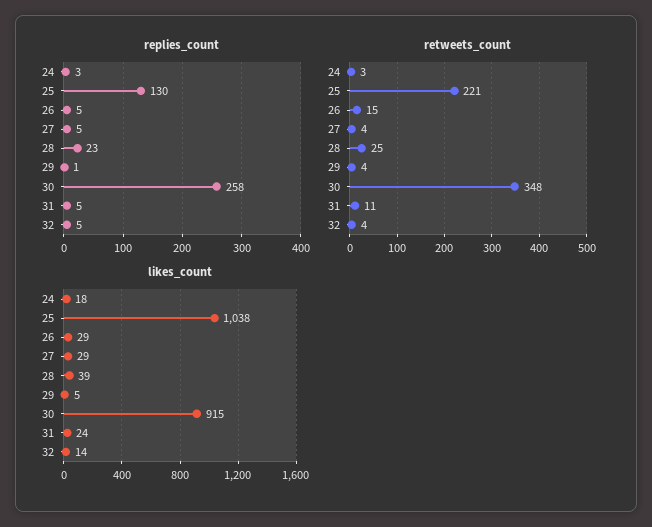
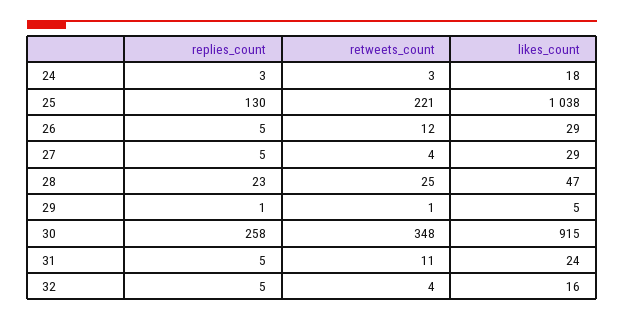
retweets_count, 26: 15 -> 12
retweets_count, 29: 4 -> 1
likes_count, 28: 39 -> 47
likes_count, 32: 14 -> 16

